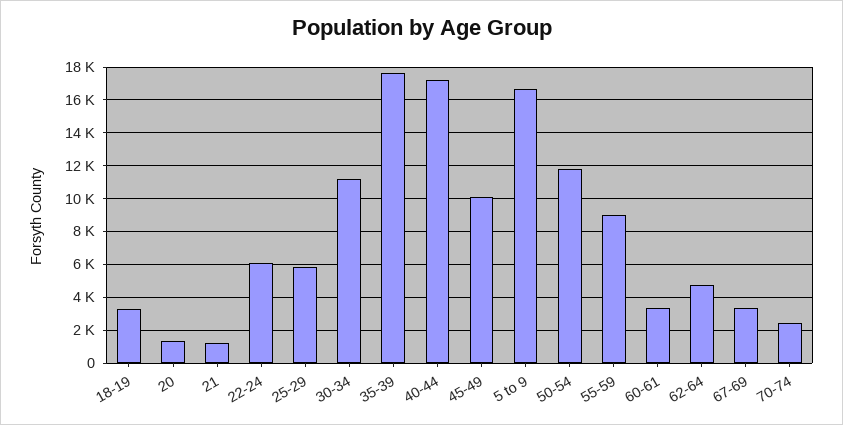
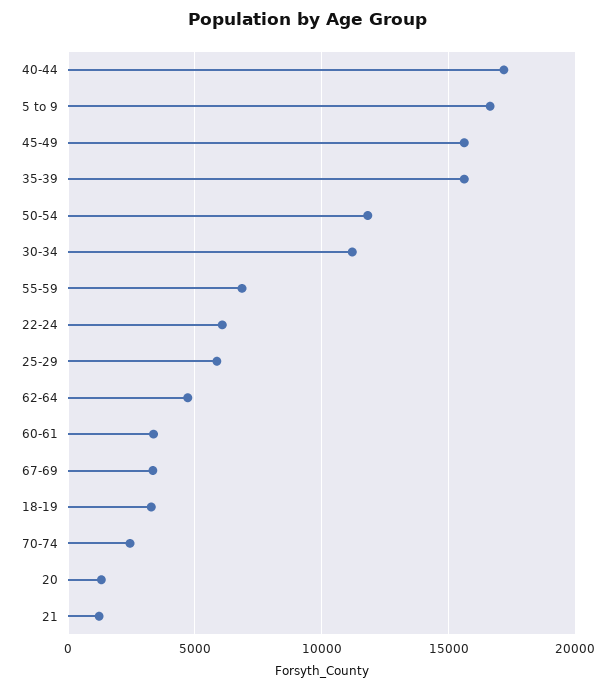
35-39: 17500 -> 15500
45-49: 10000 -> 15500
55-59: 9000 -> 7000

